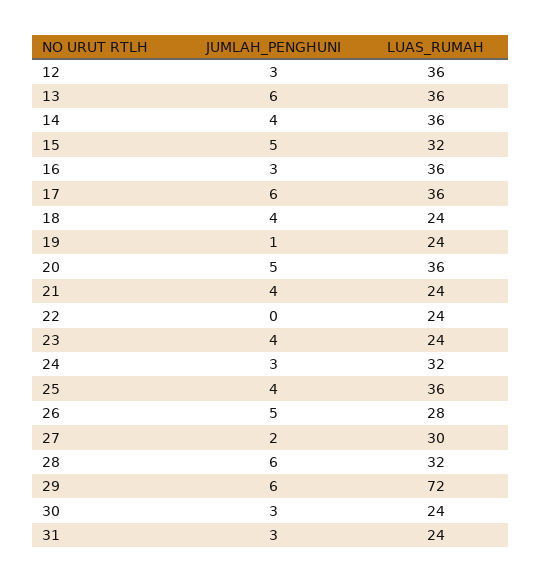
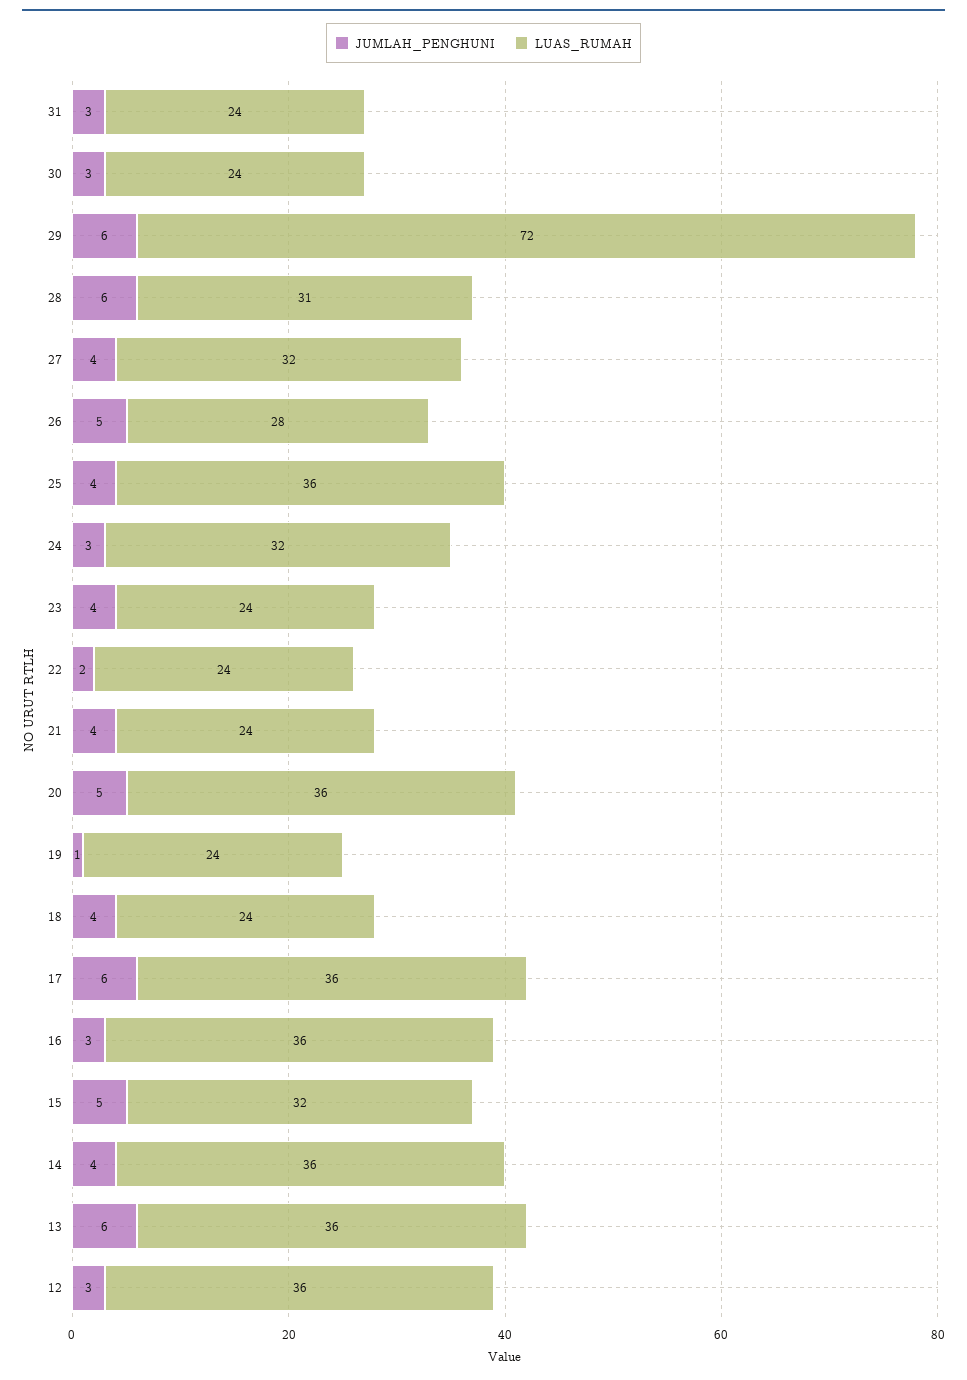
JUMLAH_PENGHUNI, 22: 0 -> 2
JUMLAH_PENGHUNI, 27: 2 -> 4
LUAS_RUMAH, 27: 30 -> 32
LUAS_RUMAH, 28: 32 -> 31

